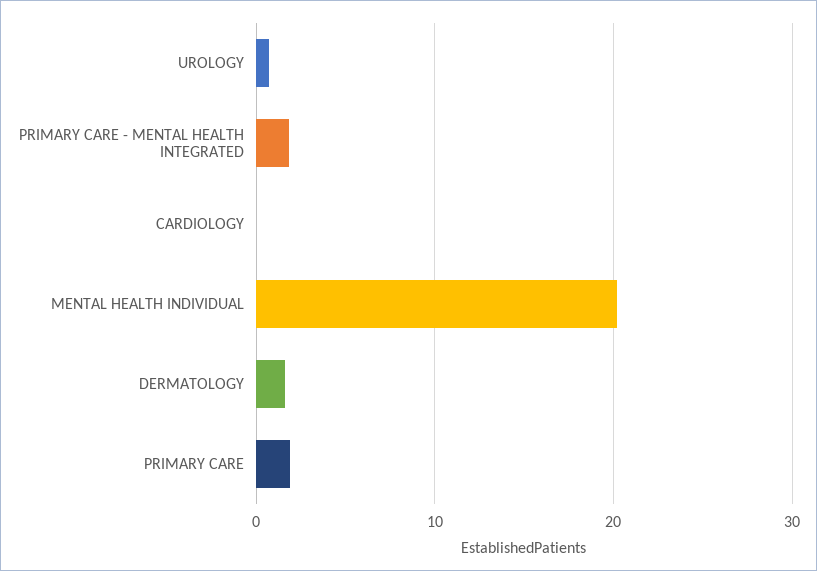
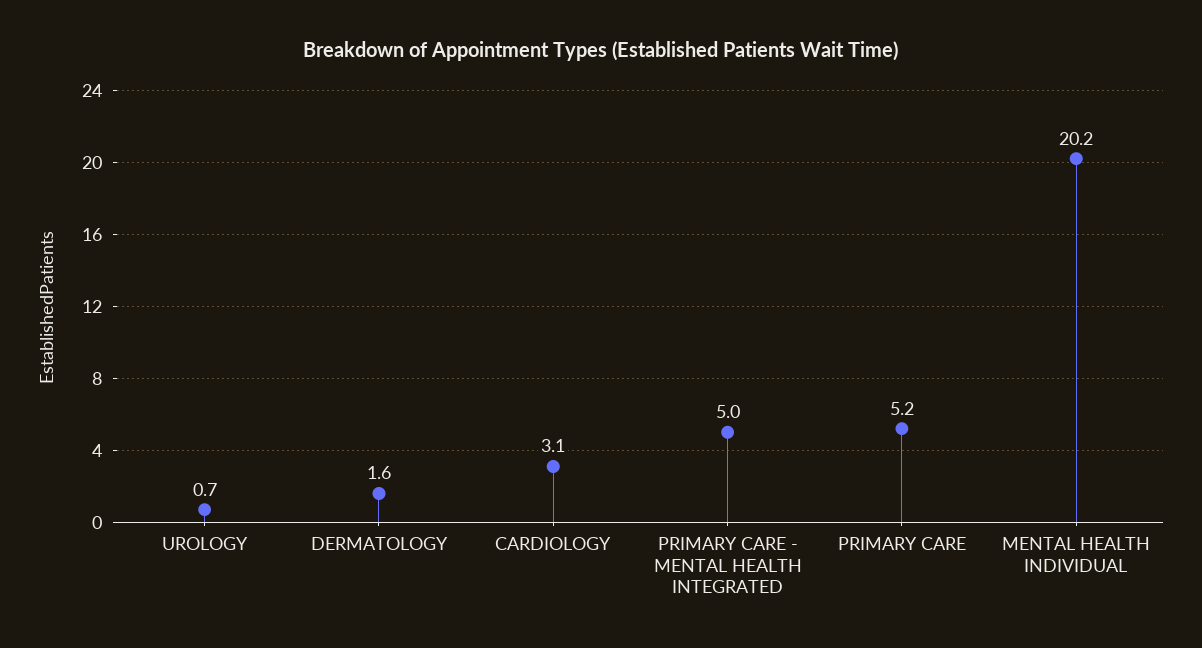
PRIMARY CARE - MENTAL HEALTH INTEGRATED: 2 -> 5
CARDIOLOGY: 0 -> 3.1
PRIMARY CARE: 2 -> 5.2

